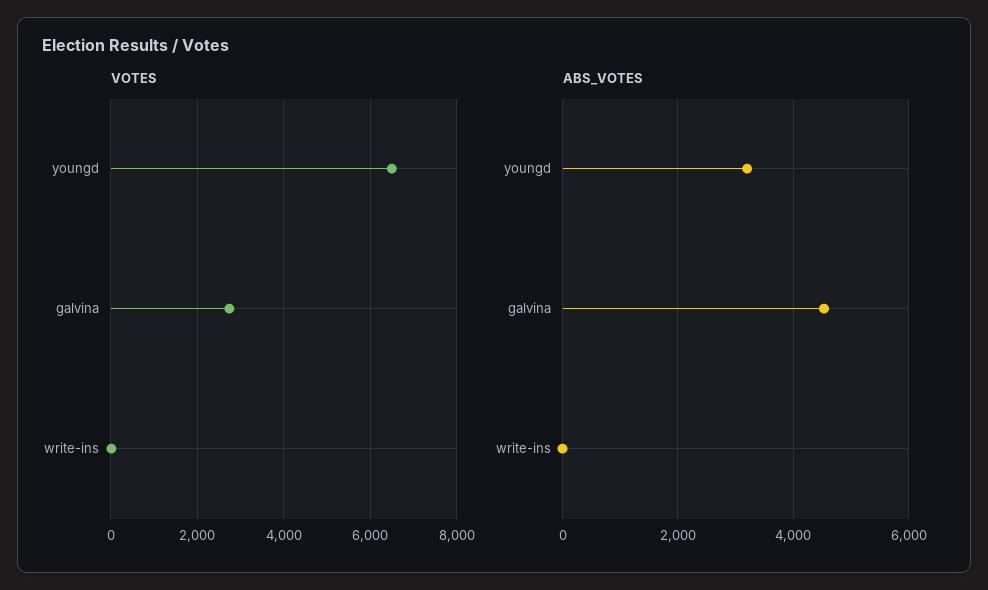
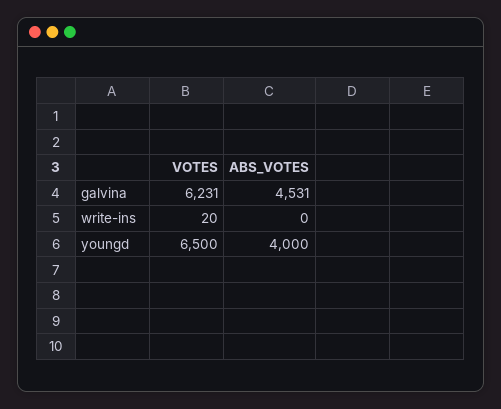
VOTES, galvina: 2800 -> 6231
ABS_VOTES, youngd: 3200 -> 4000

